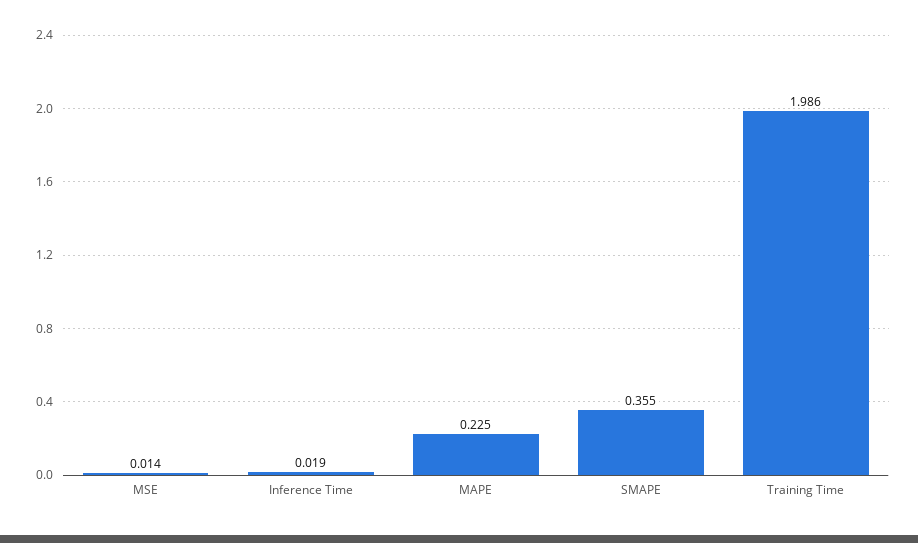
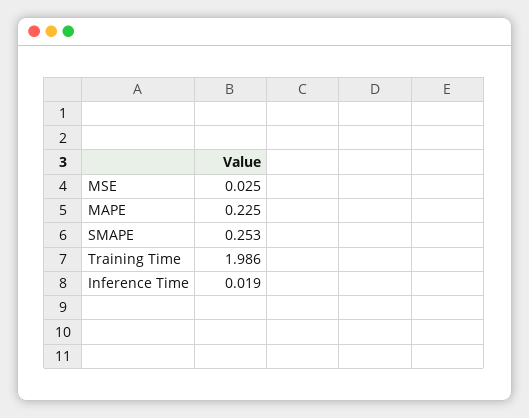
MSE: 0.014 -> 0.025
SMAPE: 0.355 -> 0.253

